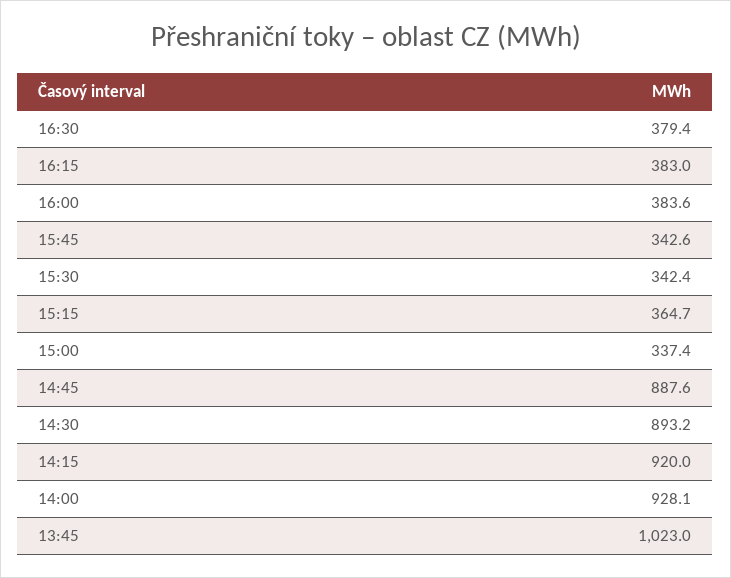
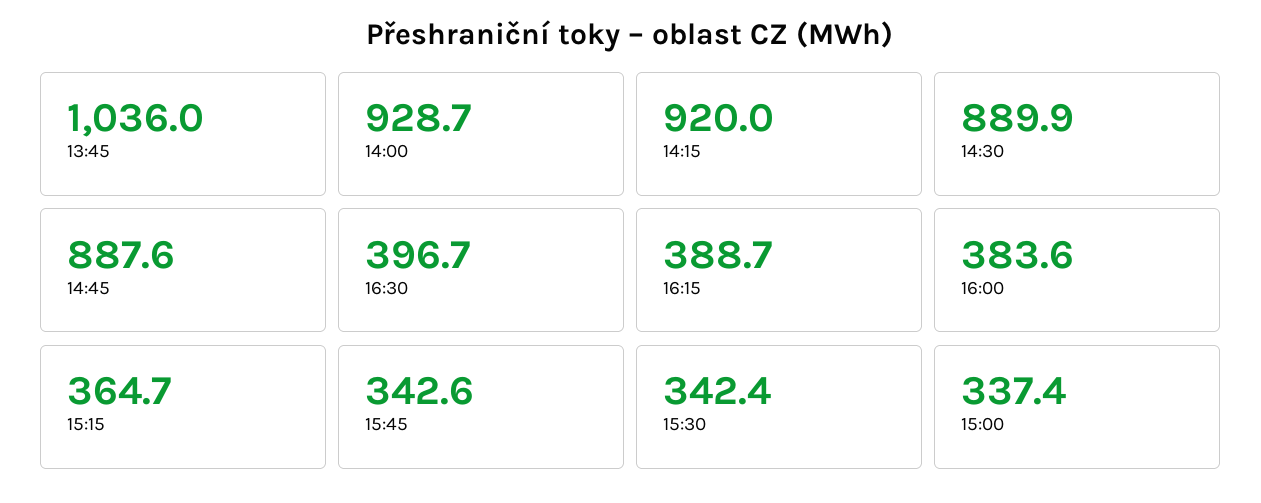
16:30: 379.4 -> 396.7
16:15: 383 -> 388.7
14:30: 893.2 -> 889.9
14:00: 928.1 -> 928.7
13:45: 1023 -> 1036

